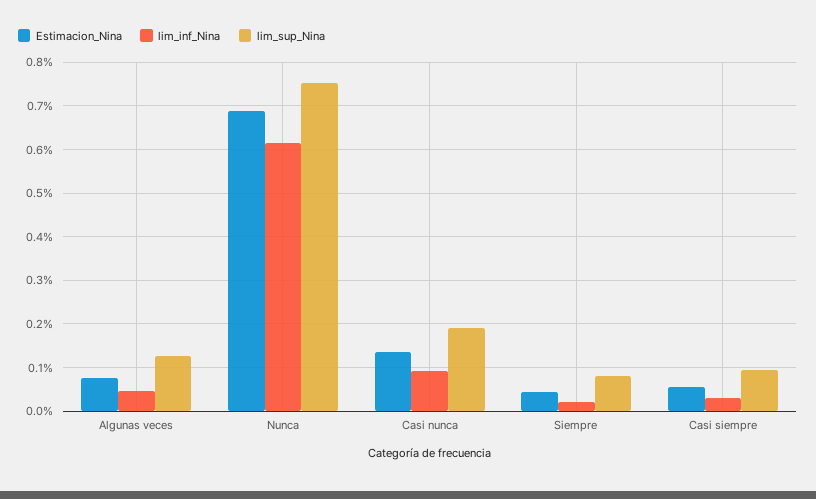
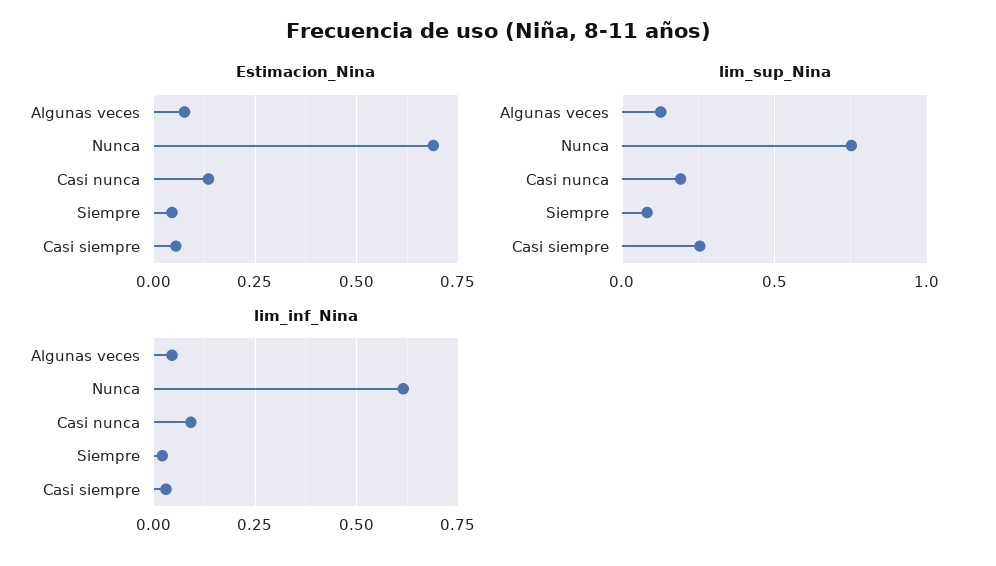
lim_sup_Nina, Casi siempre: 0.1 -> 0.25

